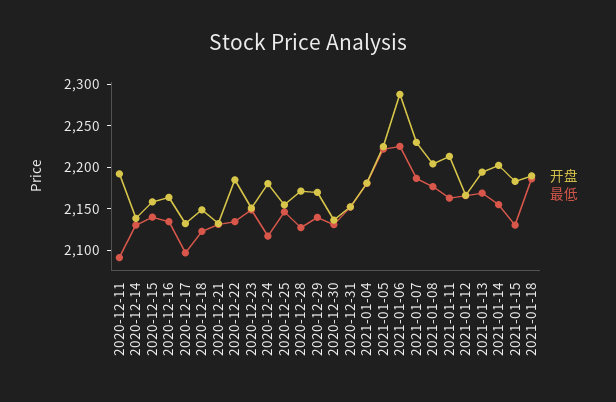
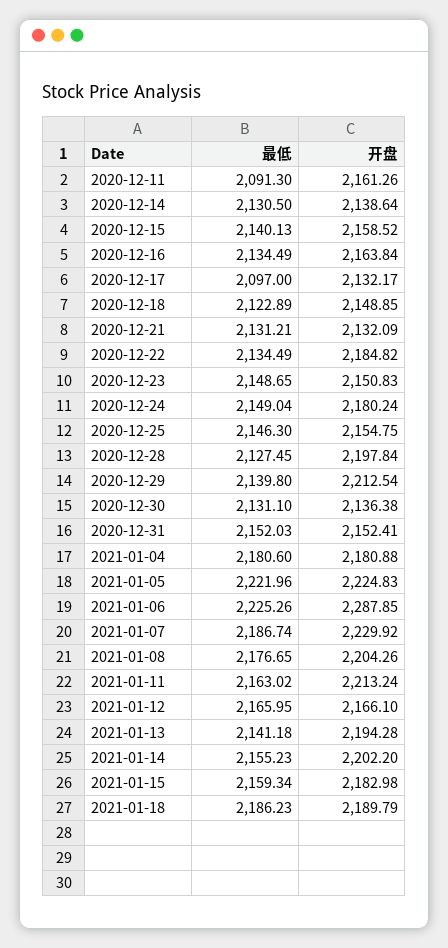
开盘, 2020-12-11: 2190 -> 2161.26
最低, 2020-12-24: 2120 -> 2149.04
开盘, 2020-12-28: 2170 -> 2197.84
开盘, 2020-12-29: 2170 -> 2212.54
最低, 2021-01-13: 2170 -> 2141.18
最低, 2021-01-15: 2130 -> 2159.34

